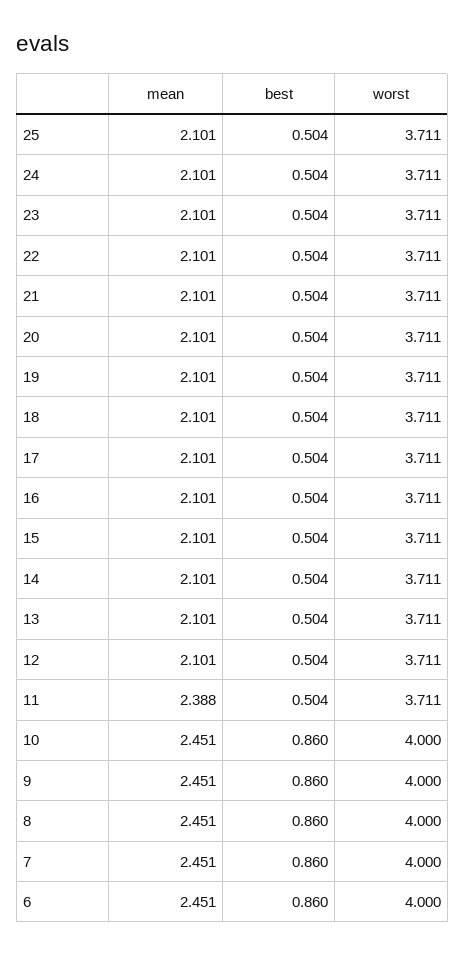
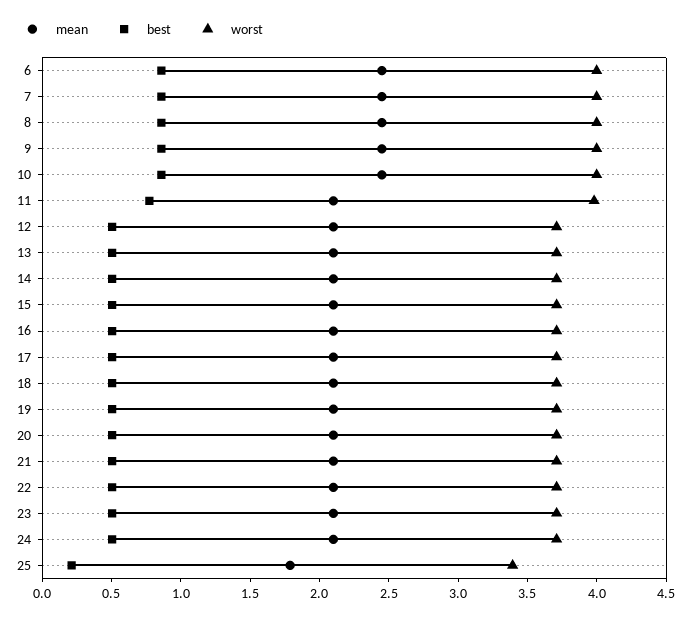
mean, 25: 2.101 -> 1.8
best, 25: 0.504 -> 0.2
worst, 25: 3.711 -> 3.4
mean, 11: 2.388 -> 2.1
best, 11: 0.504 -> 0.8
worst, 11: 3.711 -> 4

